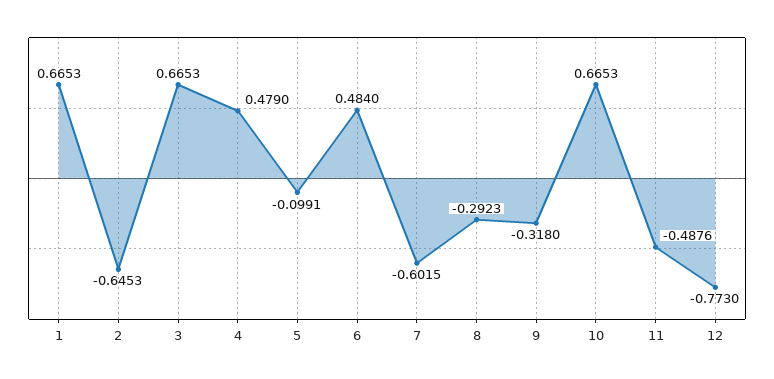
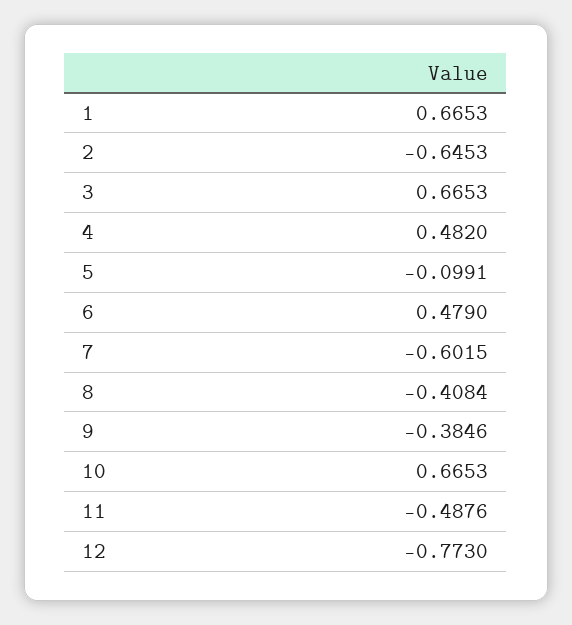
4: 0.479 -> 0.482
6: 0.484 -> 0.479
8: -0.2923 -> -0.4084
9: -0.318 -> -0.3846

